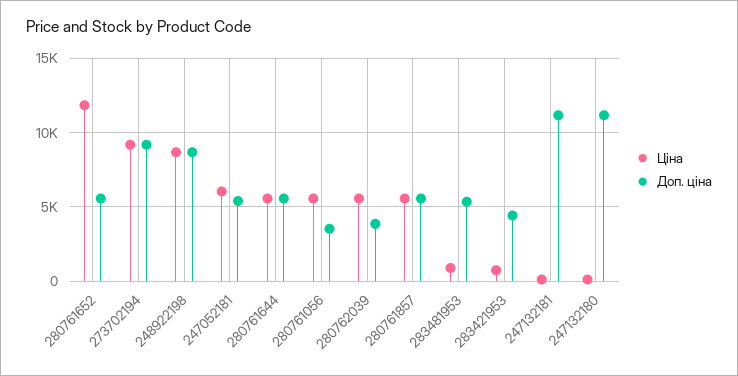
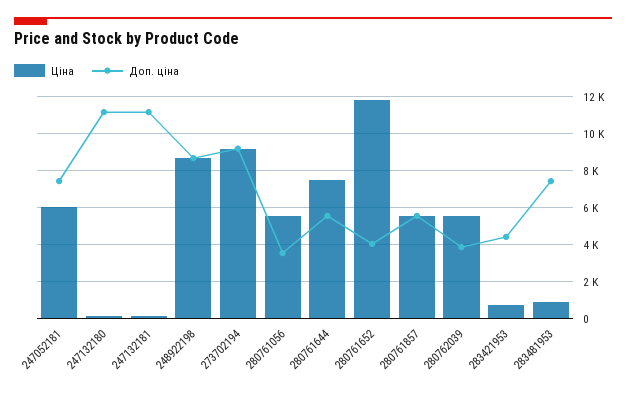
Доп. ціна, 280761652: 5500 -> 4000
Доп. ціна, 247052181: 5500 -> 7500
Ціна, 280761644: 5500 -> 7500
Доп. ціна, 283481953: 5500 -> 7500

